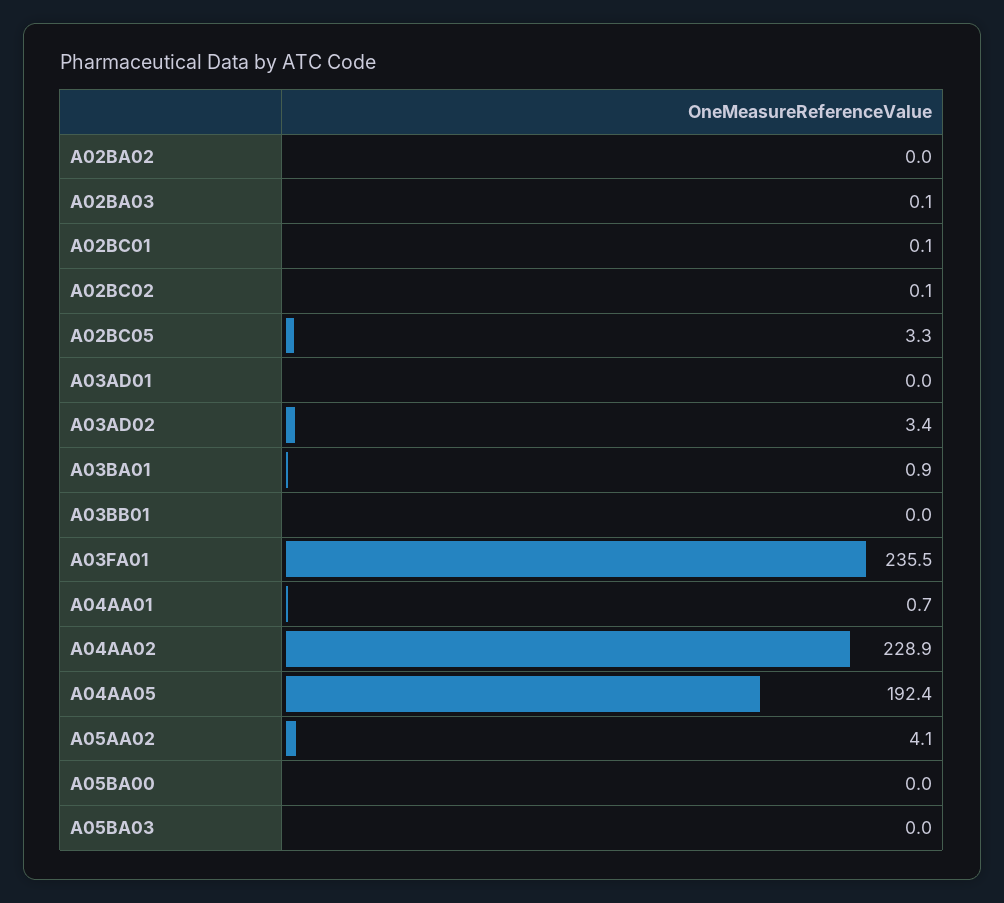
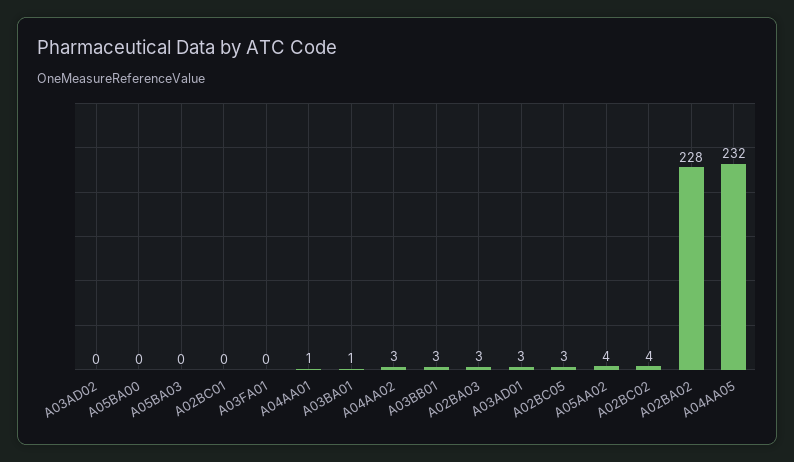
A02BA02: 0 -> 228
A02BA03: 0.1 -> 3
A02BC02: 0.1 -> 4
A03AD01: 0 -> 3
A03AD02: 3.4 -> 0
A03BB01: 0 -> 3
A03FA01: 235.5 -> 0
A04AA02: 228.9 -> 3
A04AA05: 192.4 -> 232

